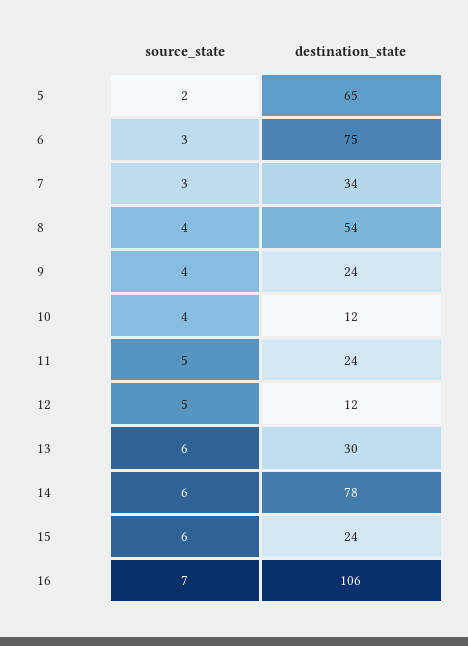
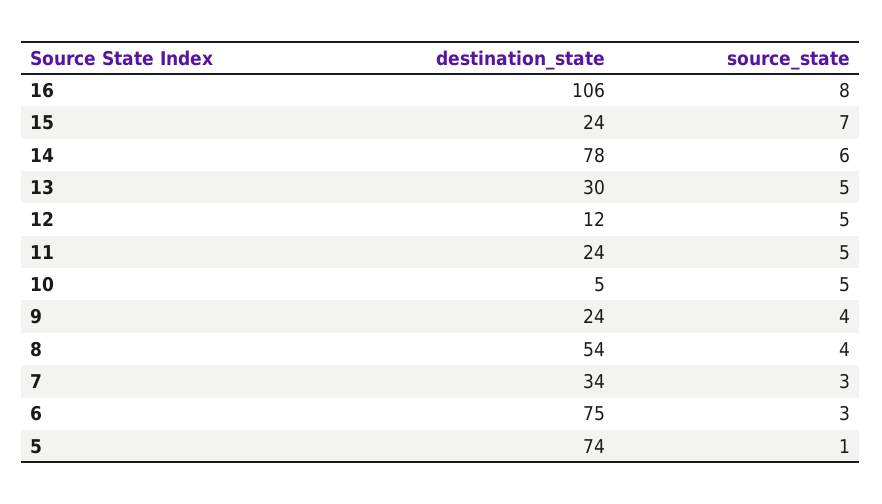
source_state, 5: 2 -> 1
destination_state, 5: 65 -> 74
source_state, 10: 4 -> 5
destination_state, 10: 12 -> 5
source_state, 13: 6 -> 5
source_state, 15: 6 -> 7
source_state, 16: 7 -> 8

